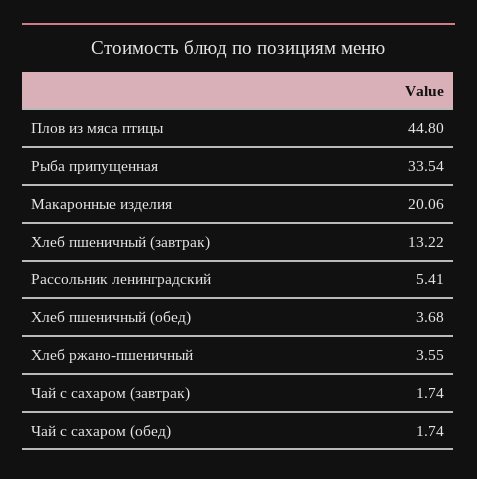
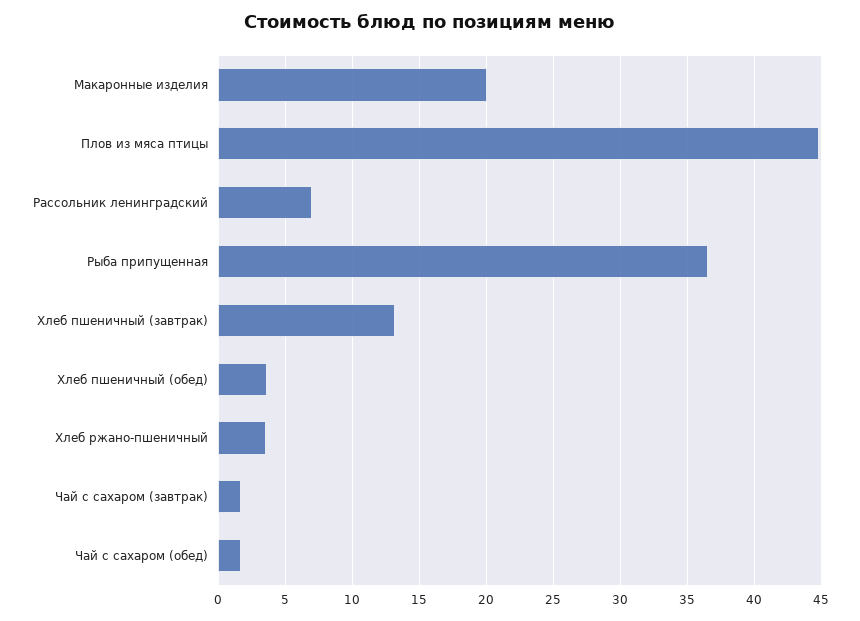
Рыба припущенная: 33.54 -> 36.5
Рассольник ленинградский: 5.41 -> 7

